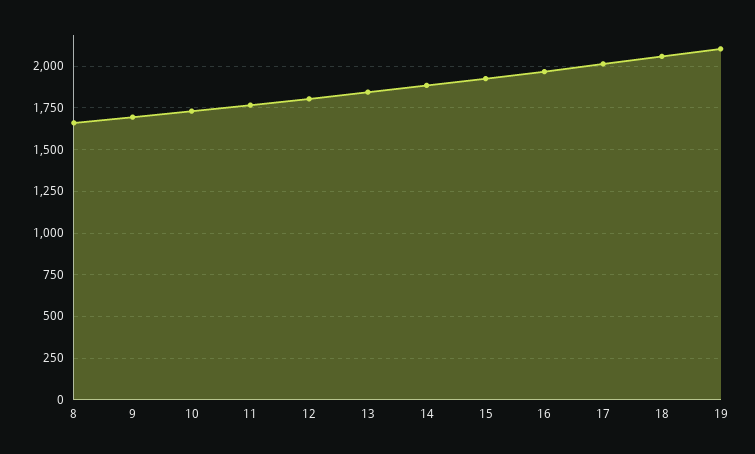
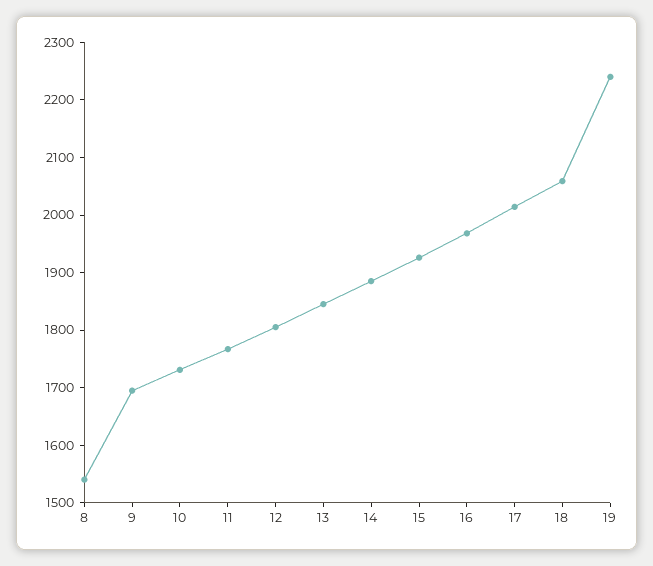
8: 1650 -> 1540
19: 2100 -> 2240

